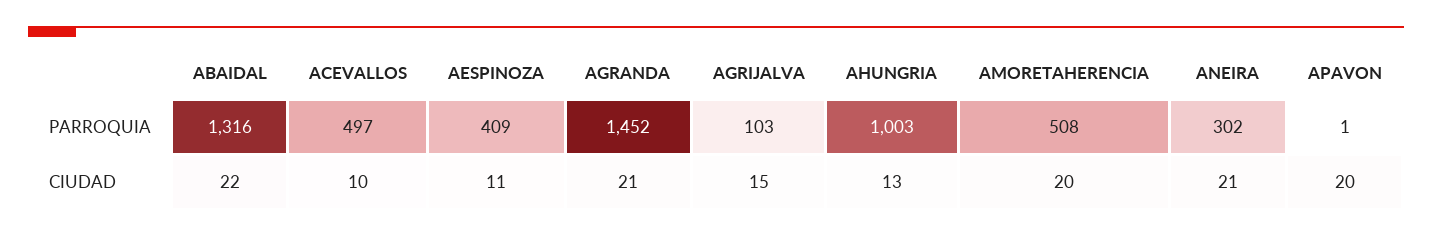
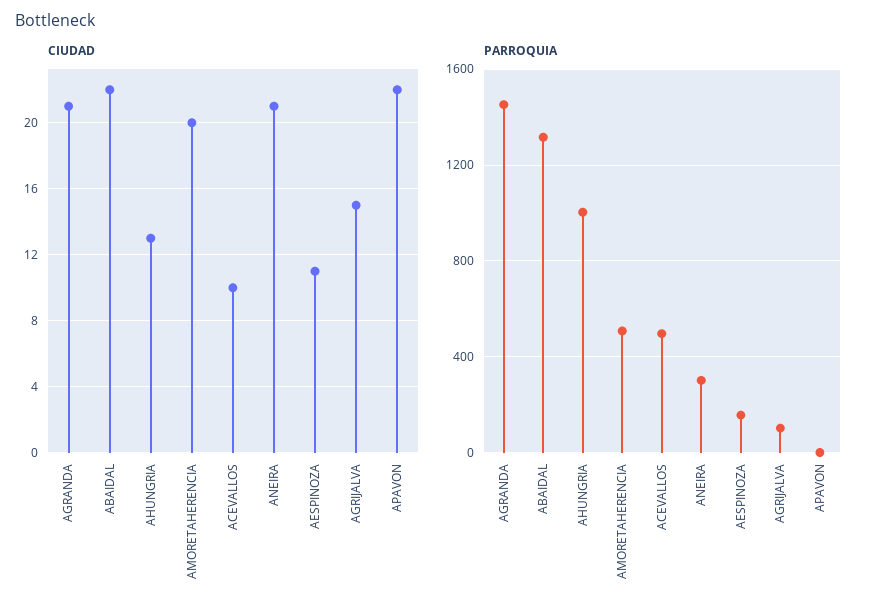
PARROQUIA, AESPINOZA: 409 -> 150
CIUDAD, APAVON: 20 -> 22

